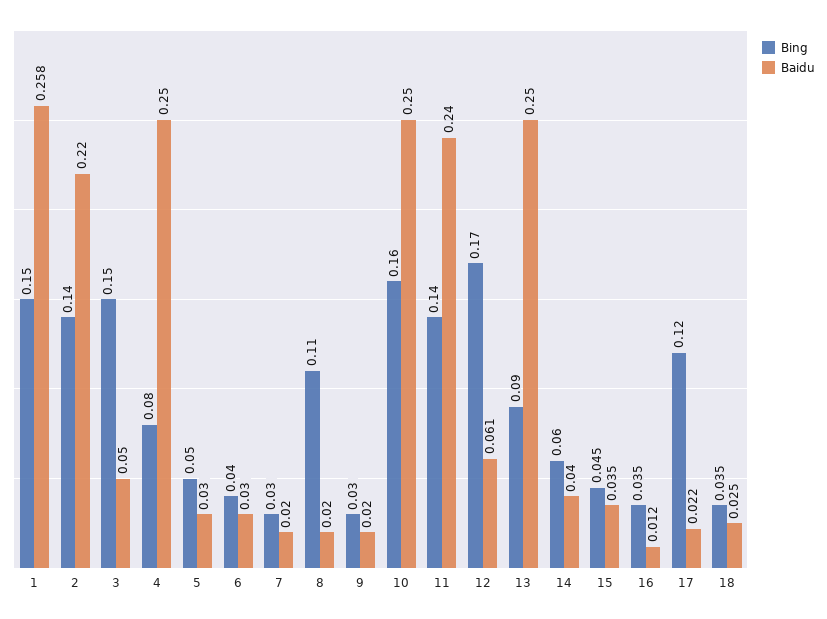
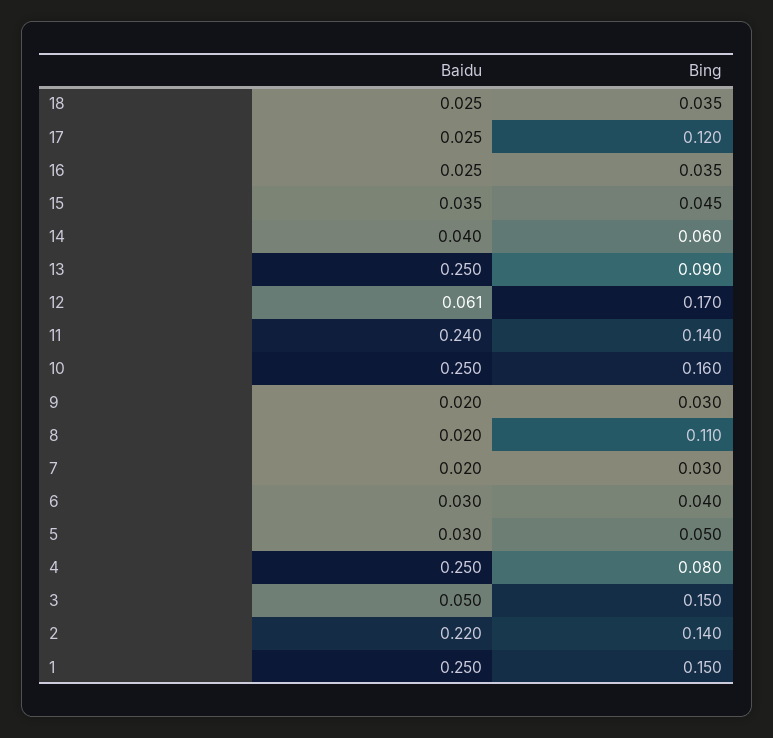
Baidu, 1: 0.258 -> 0.25
Baidu, 16: 0.012 -> 0.025
Baidu, 17: 0.022 -> 0.025

